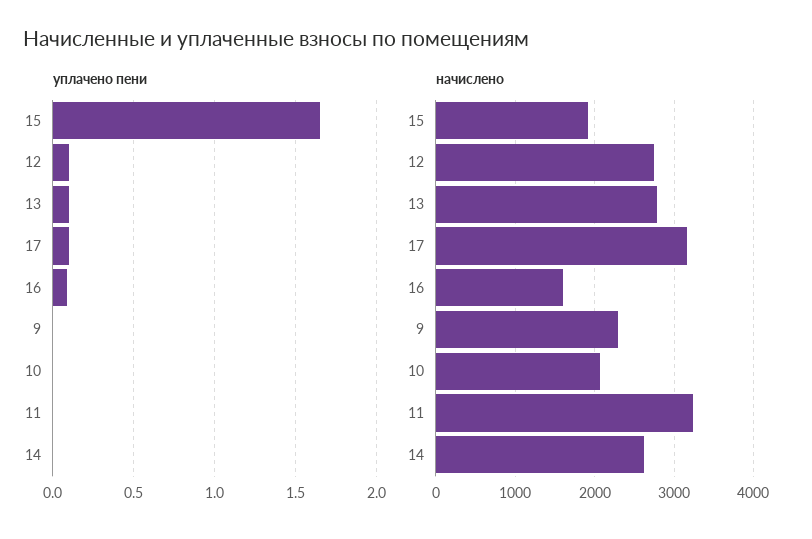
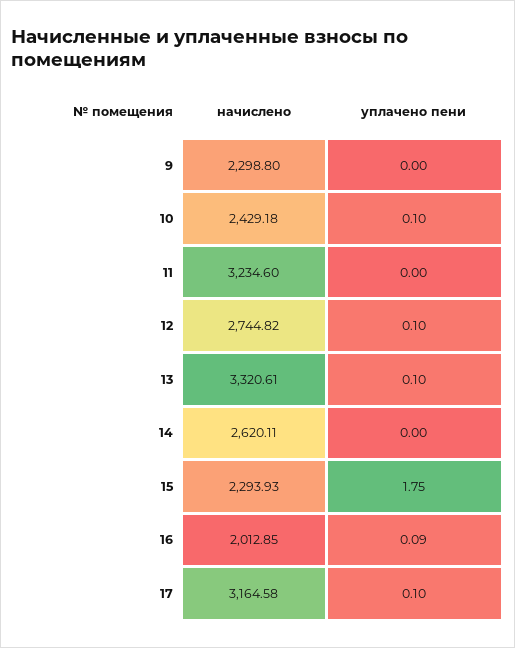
уплачено пени, 15: 1.65 -> 1.75
уплачено пени, 10: 0 -> 0.1
начислено, 15: 1900 -> 2293.93
начислено, 13: 2800 -> 3320.61
начислено, 16: 1600 -> 2012.85
начислено, 10: 2100 -> 2429.18

